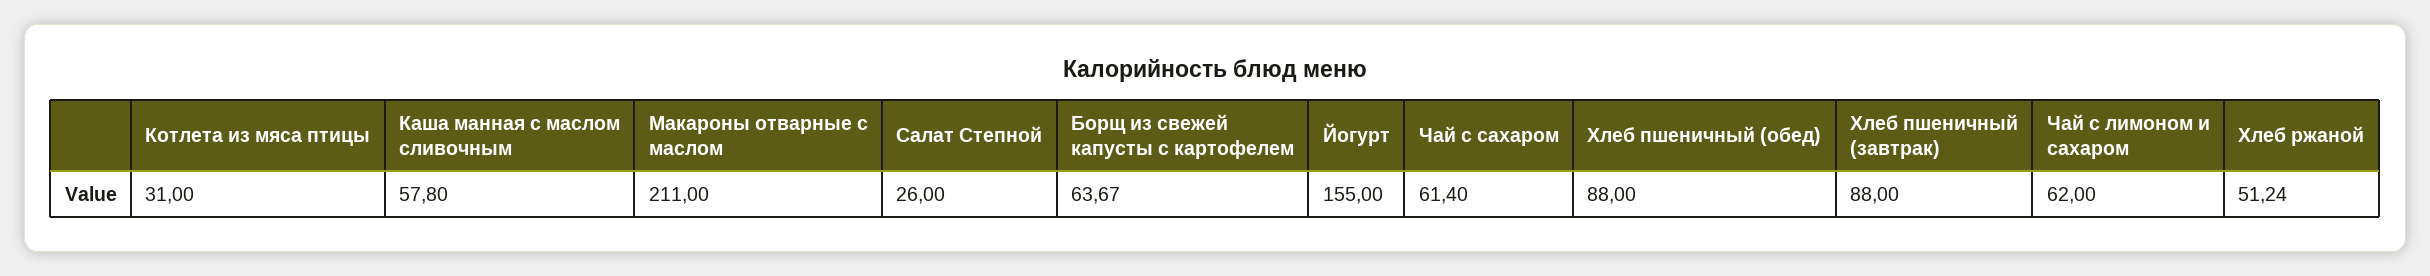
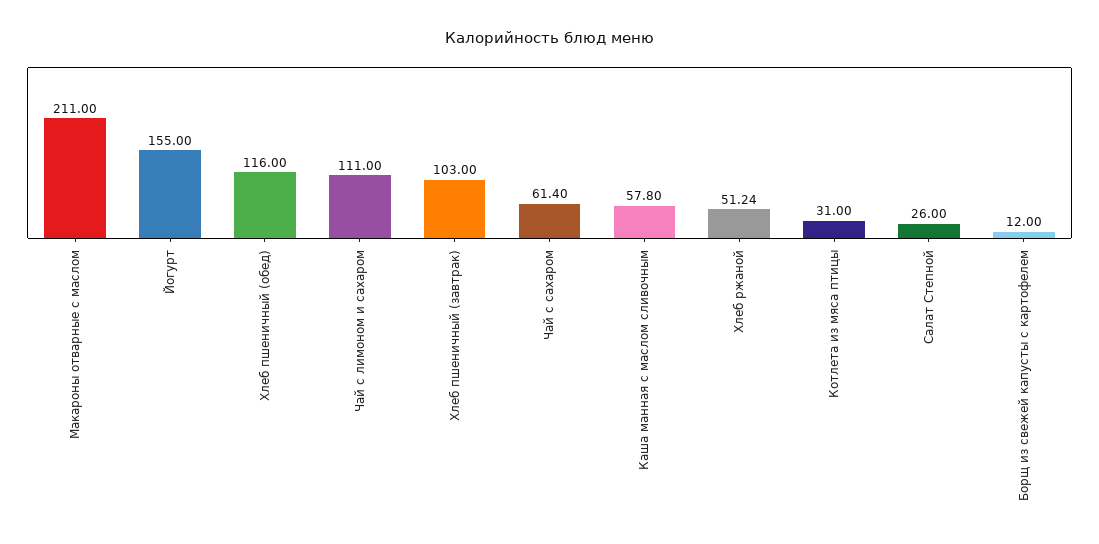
Борщ из свежей капусты с картофелем: 63.67 -> 12
Хлеб пшеничный (обед): 88 -> 116
Хлеб пшеничный (завтрак): 88 -> 103
Чай с лимоном и сахаром: 62 -> 111

